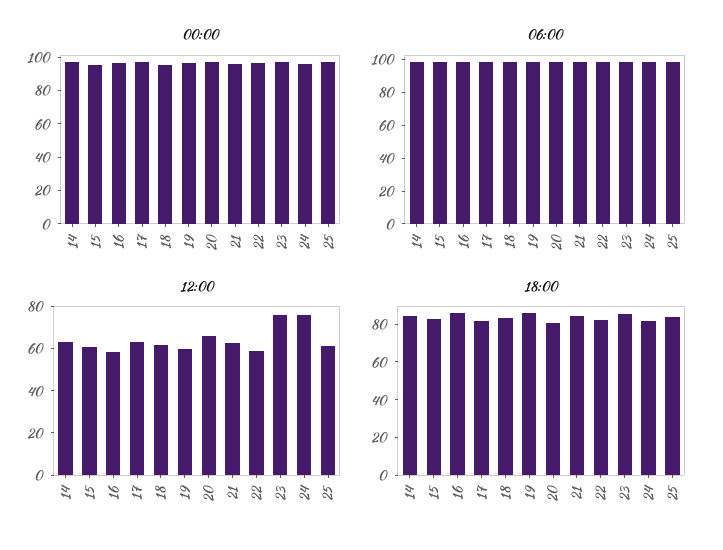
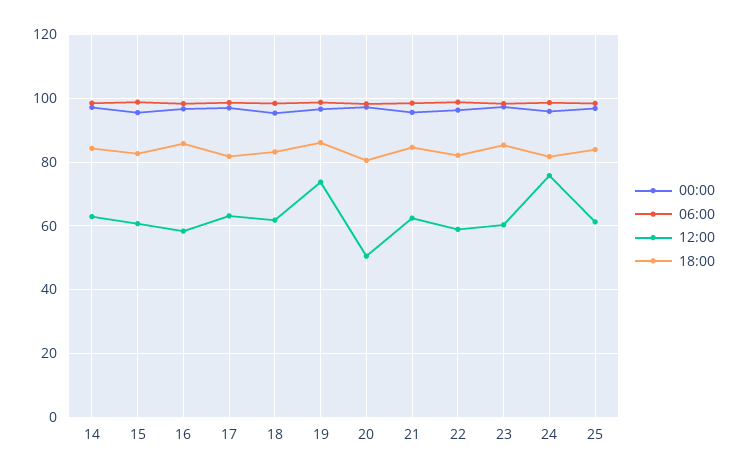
12:00, 19: 60 -> 74
12:00, 20: 65 -> 50
12:00, 23: 75 -> 60

